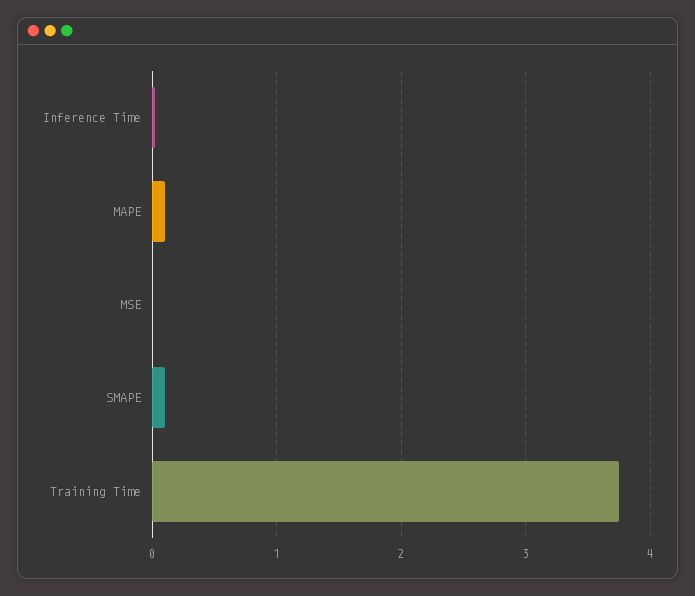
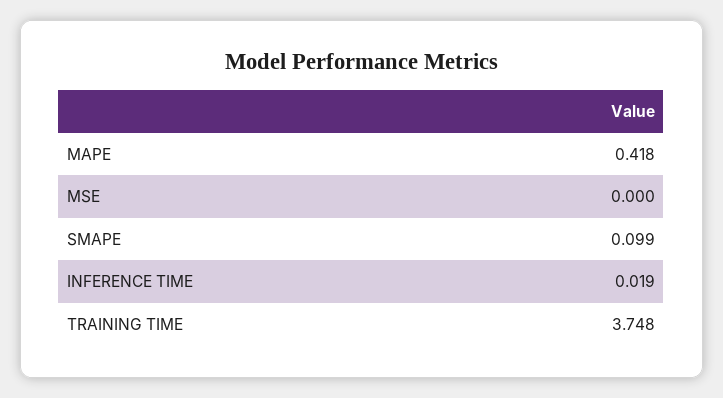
MAPE: 0.1 -> 0.418

